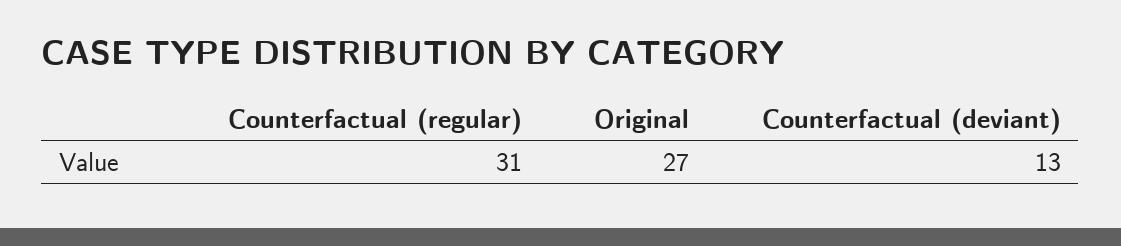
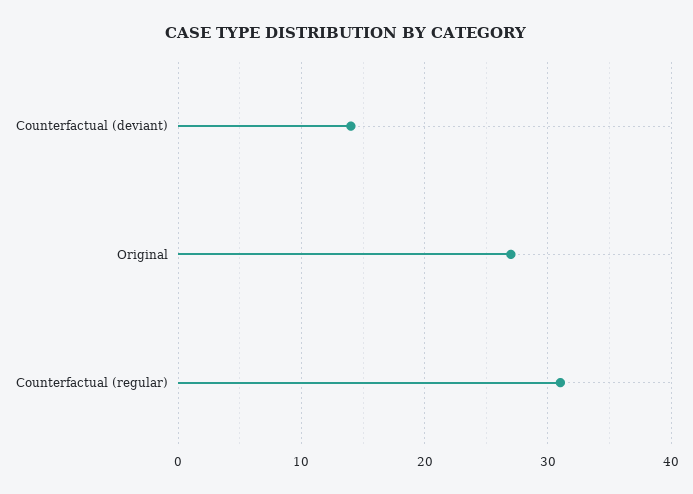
Counterfactual (deviant): 13 -> 14

